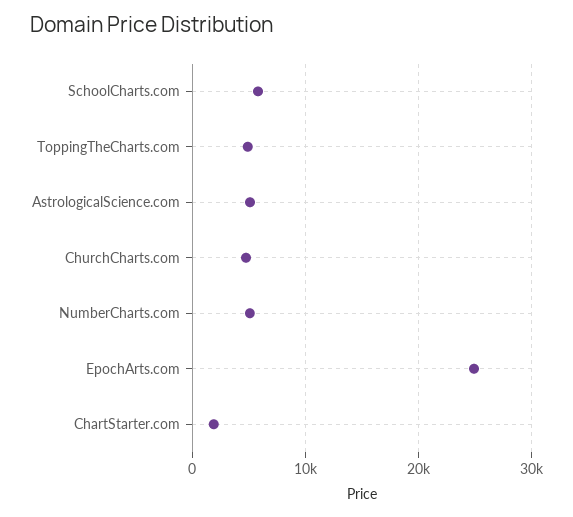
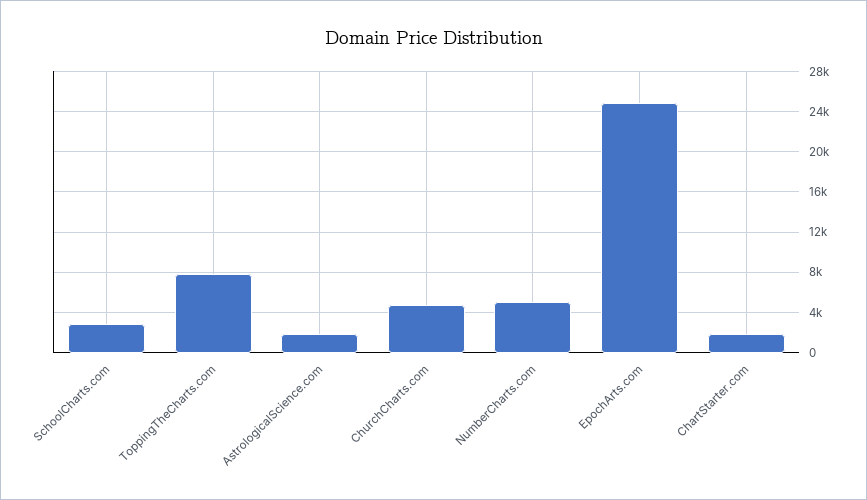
SchoolCharts.com: 6000 -> 3000
ToppingTheCharts.com: 5000 -> 8000
AstrologicalScience.com: 5000 -> 2000

